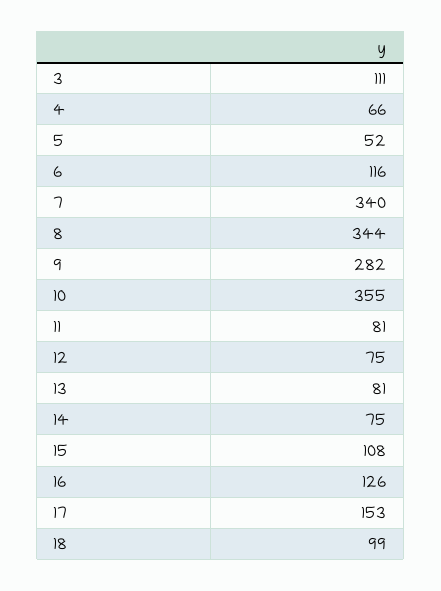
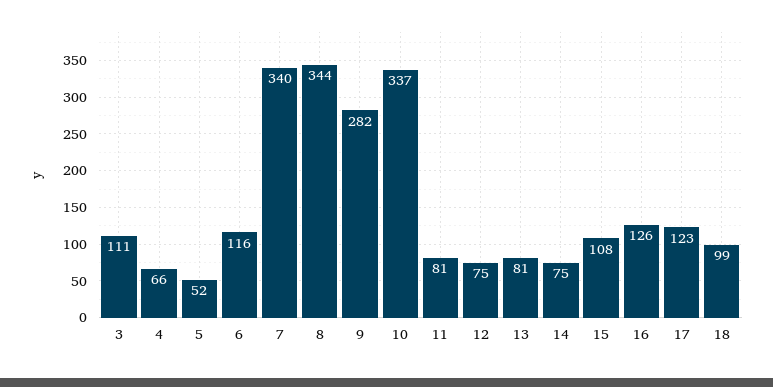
10: 355 -> 337
17: 153 -> 123

